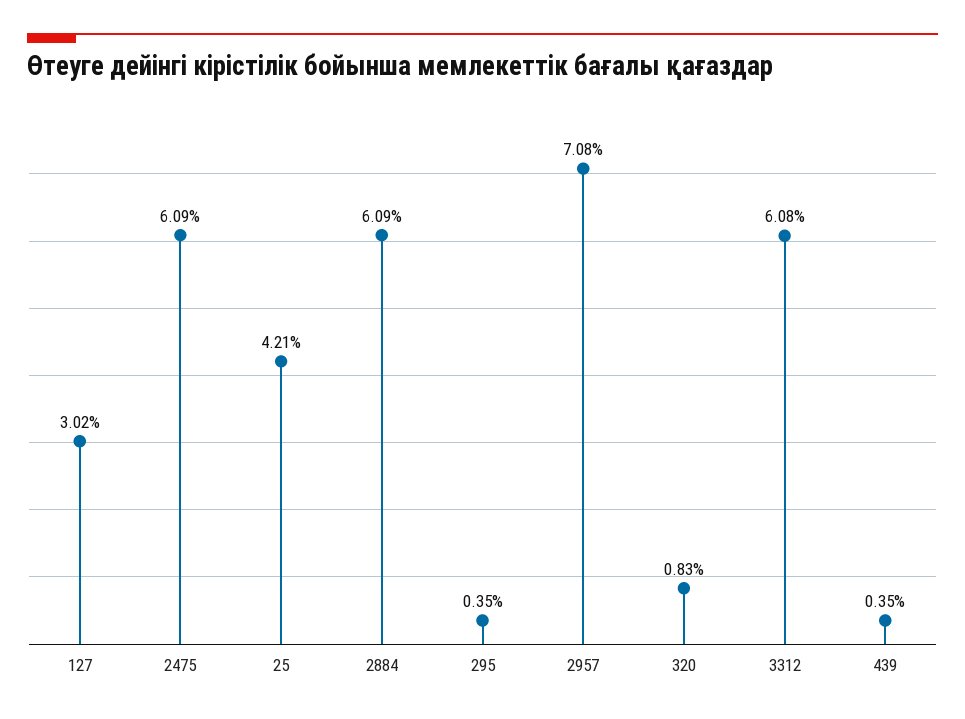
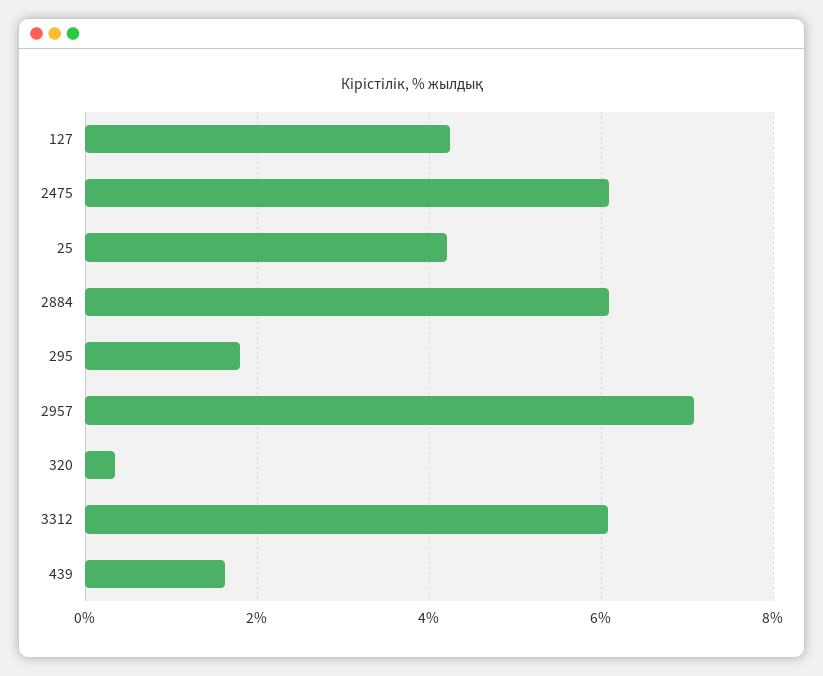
127: 3.02 -> 4.2
295: 0.35 -> 1.8
320: 0.83 -> 0.4
439: 0.35 -> 1.6

